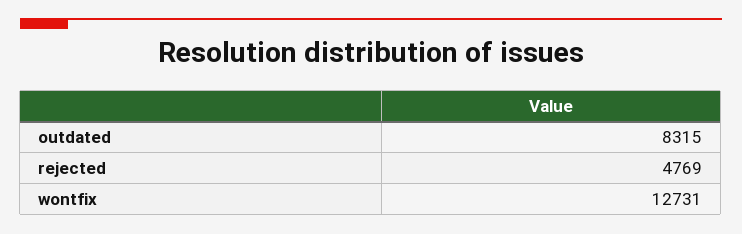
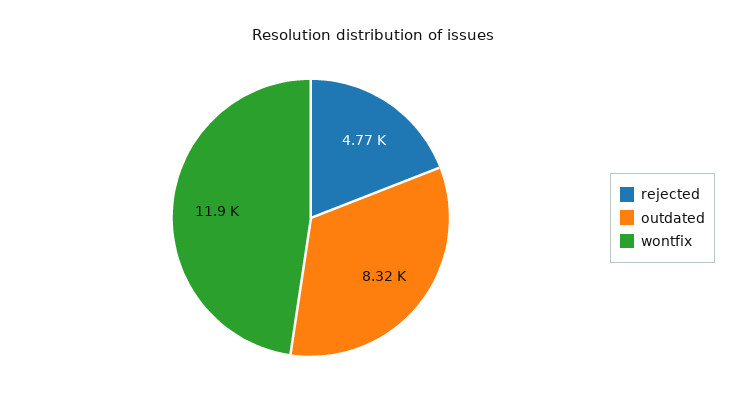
wontfix: 12731 -> 11900

